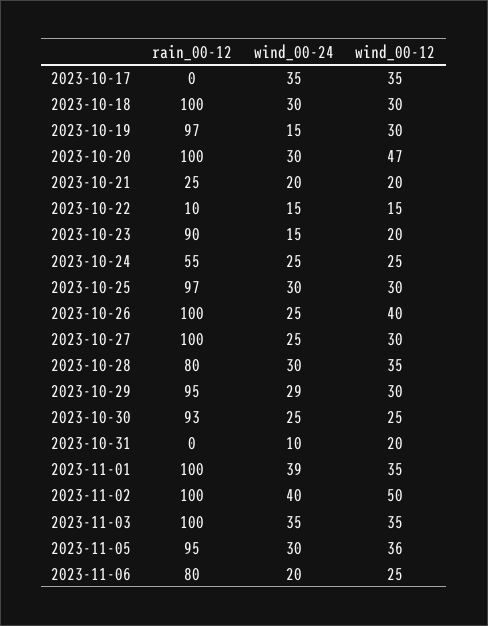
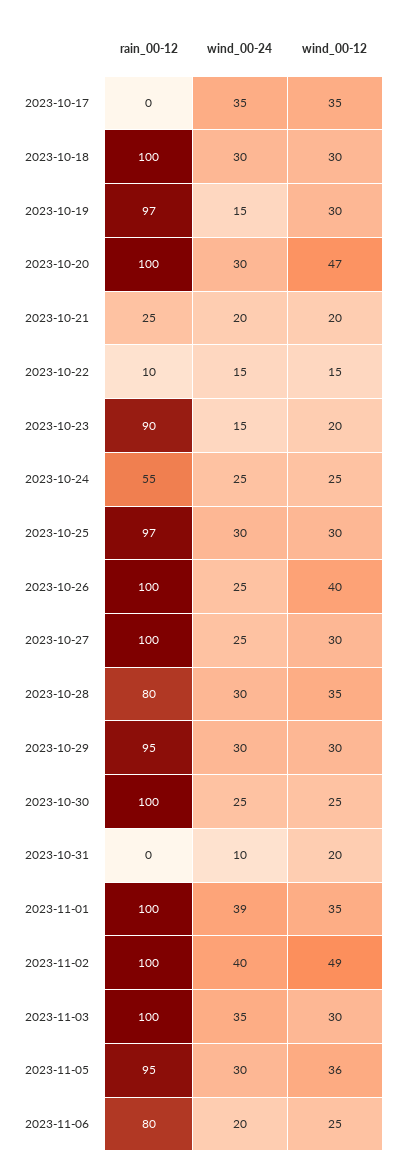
wind_00-24, 2023-10-29: 29 -> 30
rain_00-12, 2023-10-30: 93 -> 100
wind_00-12, 2023-11-02: 50 -> 49
wind_00-12, 2023-11-03: 35 -> 30

